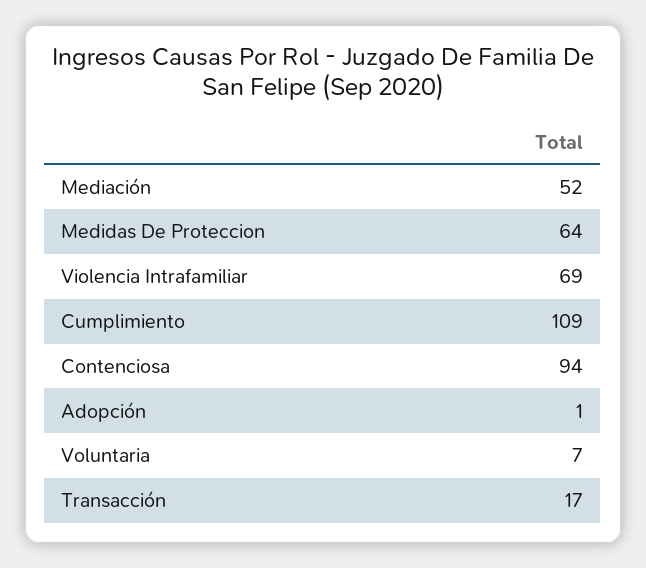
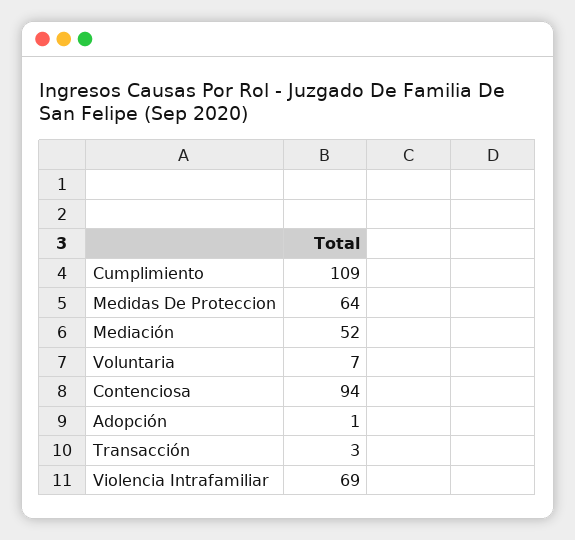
Transacción: 17 -> 3

